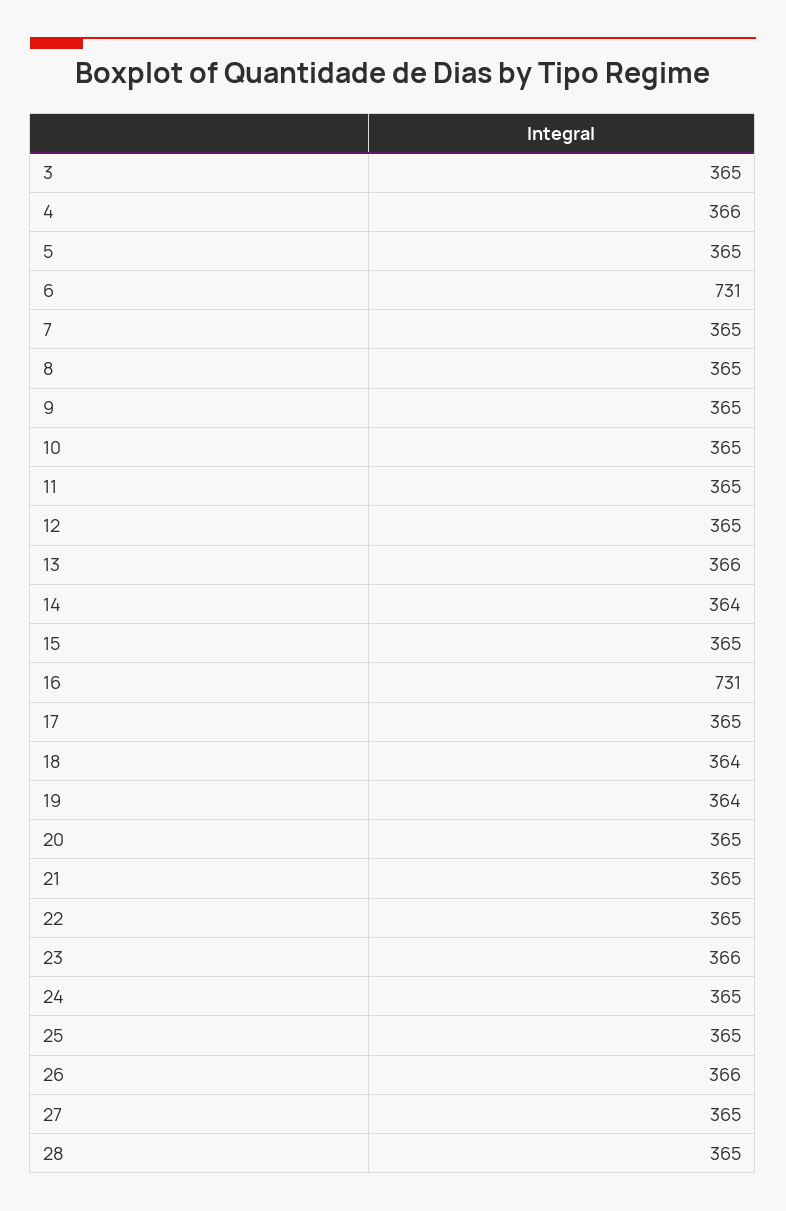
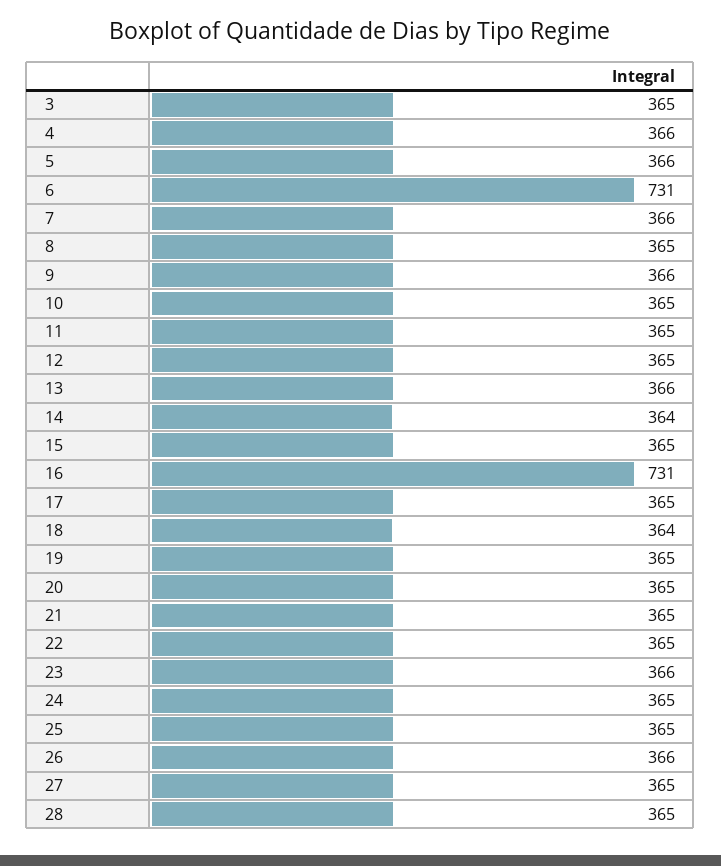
5: 365 -> 366
7: 365 -> 366
9: 365 -> 366
19: 364 -> 365

